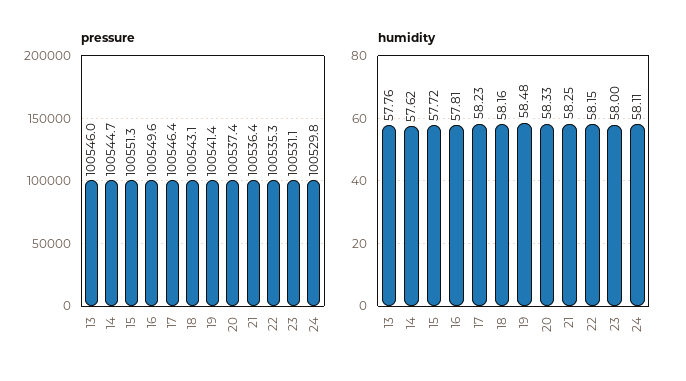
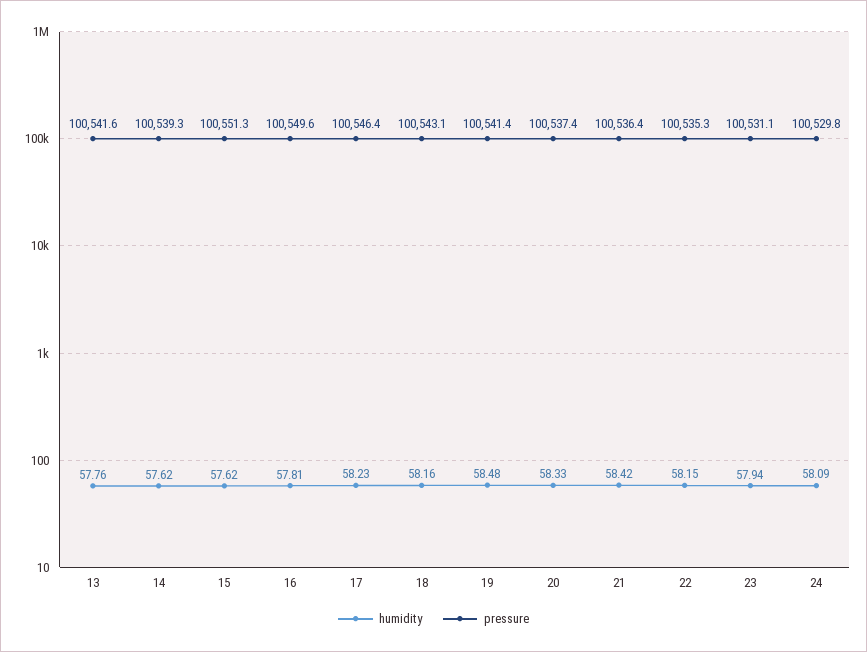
pressure, 13: 100546 -> 100541.6
pressure, 14: 100544.7 -> 100539.3
humidity, 15: 57.72 -> 57.62
humidity, 21: 58.25 -> 58.42
humidity, 23: 58 -> 57.94
humidity, 24: 58.11 -> 58.09

